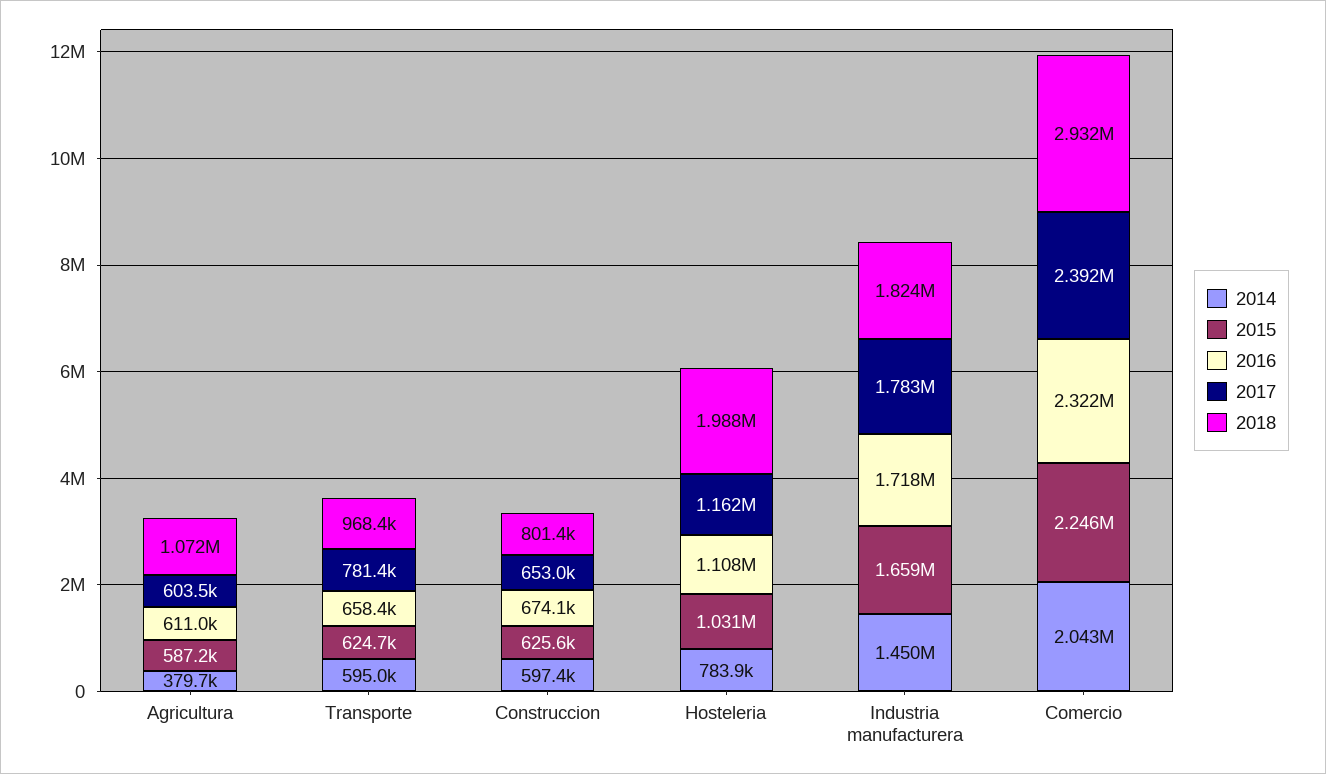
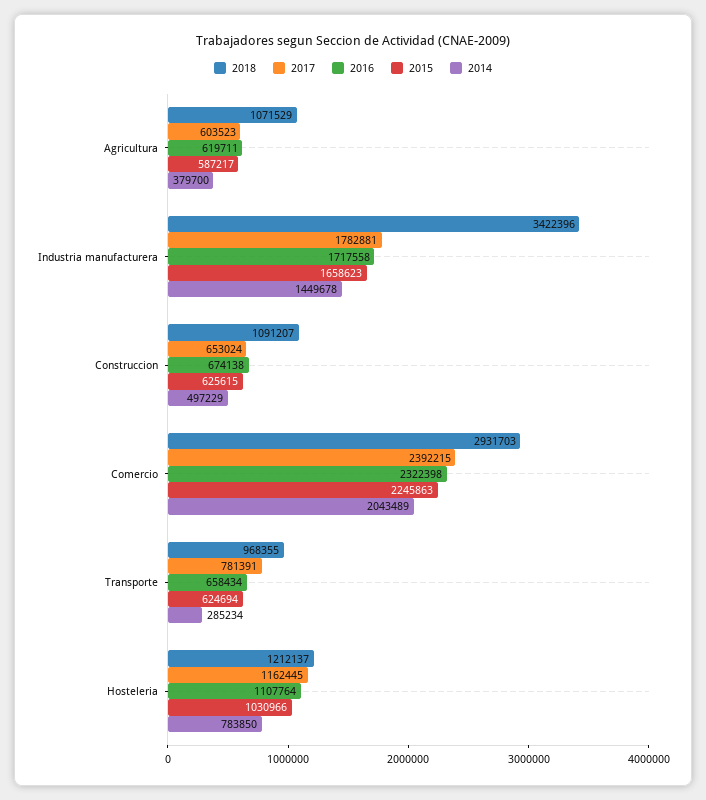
2016, Agricultura: 611000 -> 619711
2014, Transporte: 595000 -> 285234
2014, Construccion: 597400 -> 497229
2018, Construccion: 801400 -> 1091207
2018, Hosteleria: 1988000 -> 1212137
2018, Industria manufacturera: 1824000 -> 3422396

